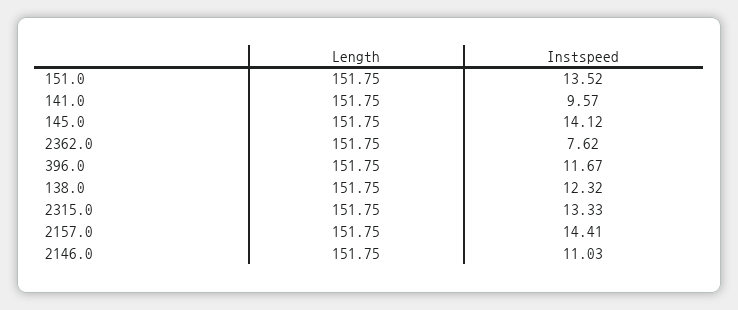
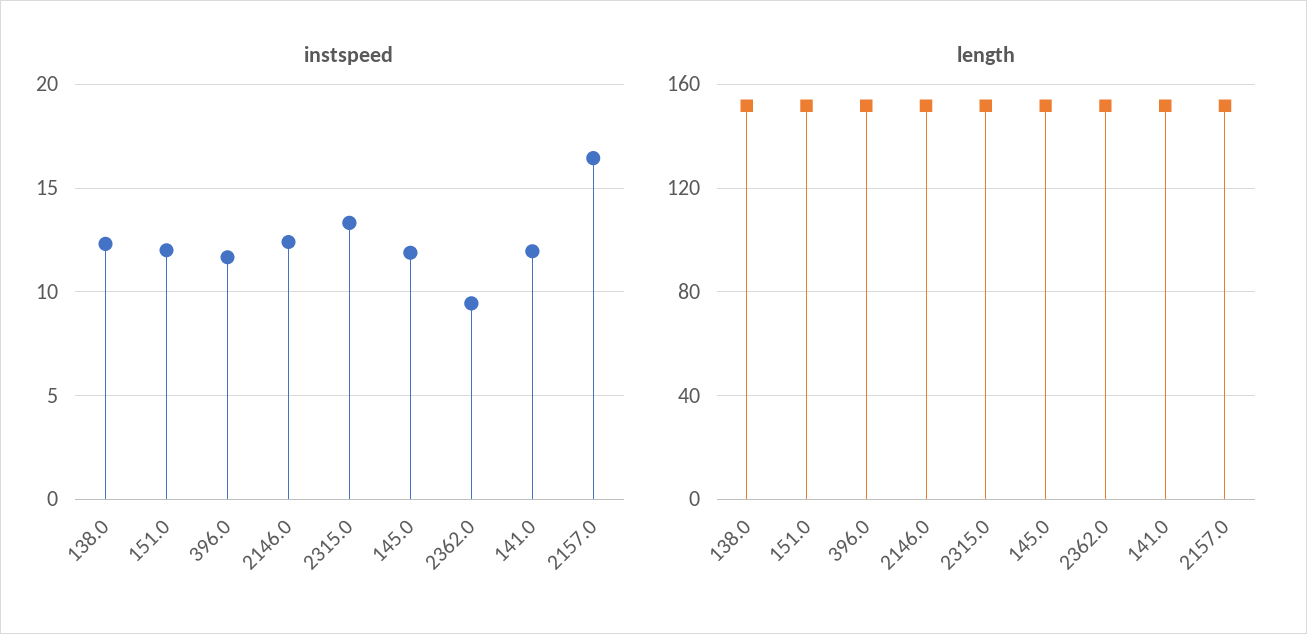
Instspeed, 151.0: 13.52 -> 12
Instspeed, 141.0: 9.57 -> 12
Instspeed, 145.0: 14.12 -> 12
Instspeed, 2362.0: 7.62 -> 9.5
Instspeed, 2157.0: 14.41 -> 16.5
Instspeed, 2146.0: 11.03 -> 12.5

